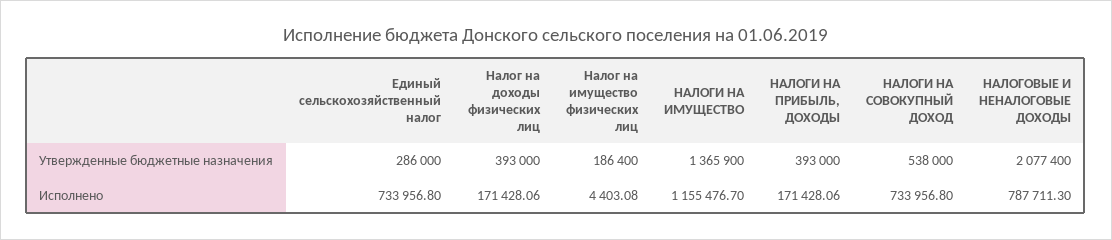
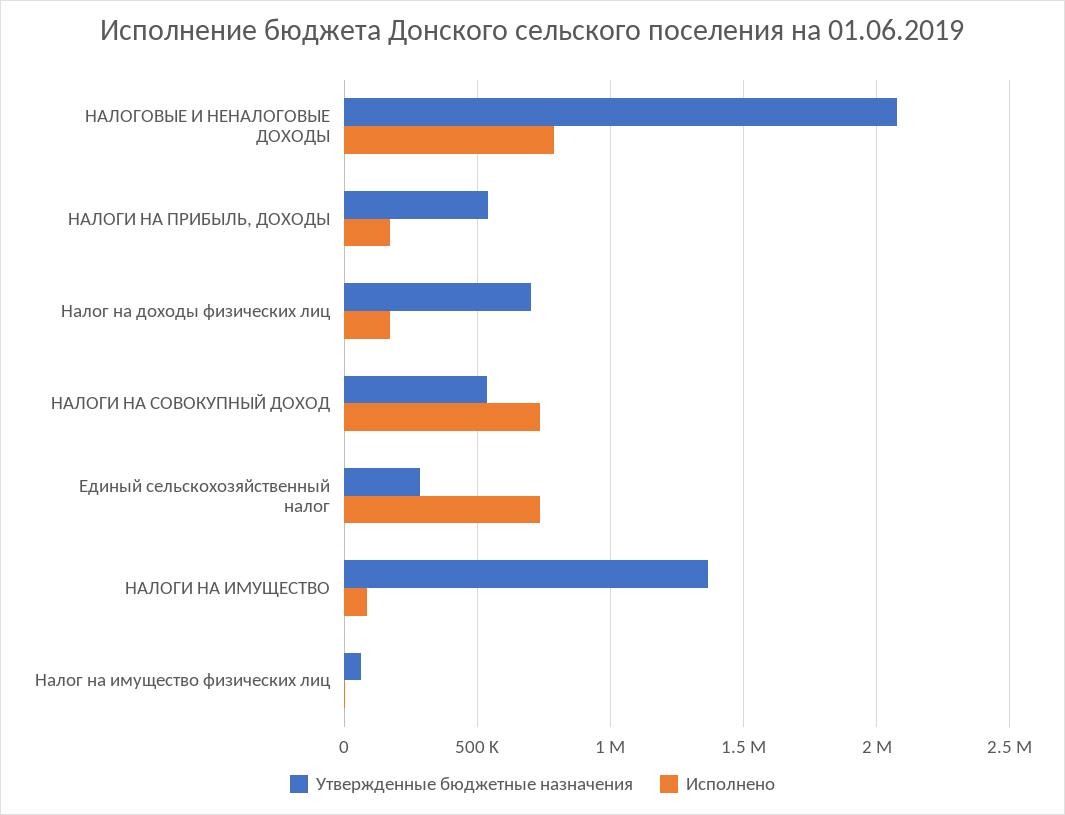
Утвержденные бюджетные назначения, Налог на доходы физических лиц: 393000 -> 700000
Утвержденные бюджетные назначения, Налог на имущество физических лиц: 186400 -> 50000
Утвержденные бюджетные назначения, НАЛОГИ НА ПРИБЫЛЬ, ДОХОДЫ: 393000 -> 550000
Исполнено, НАЛОГИ НА ИМУЩЕСТВО: 1155476.7 -> 100000

